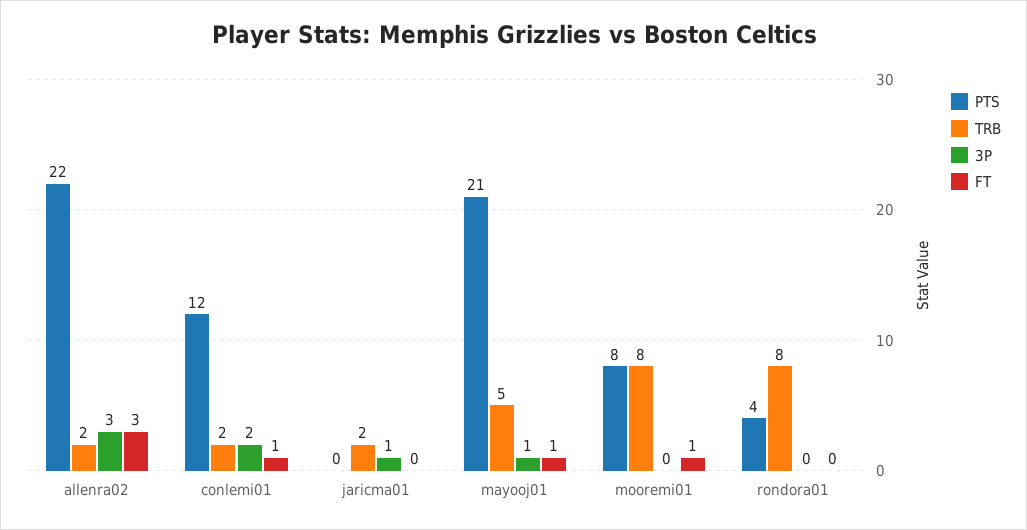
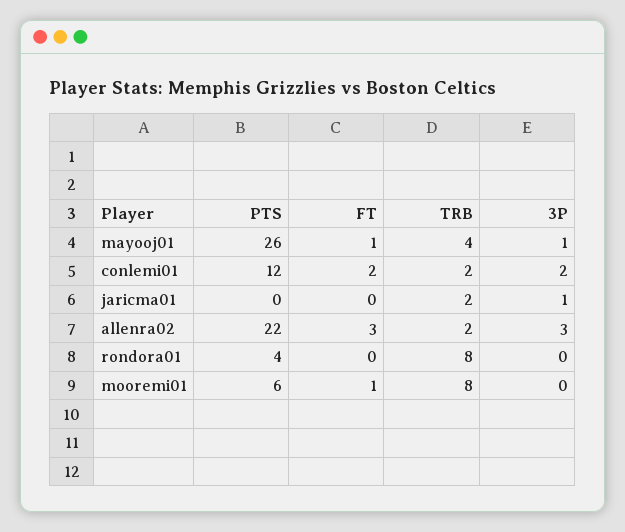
FT, conlemi01: 1 -> 2
PTS, mayooj01: 21 -> 26
TRB, mayooj01: 5 -> 4
PTS, mooremi01: 8 -> 6

